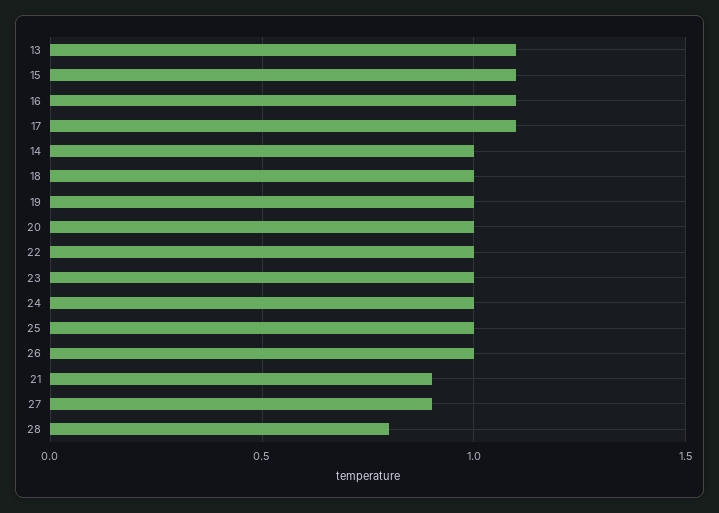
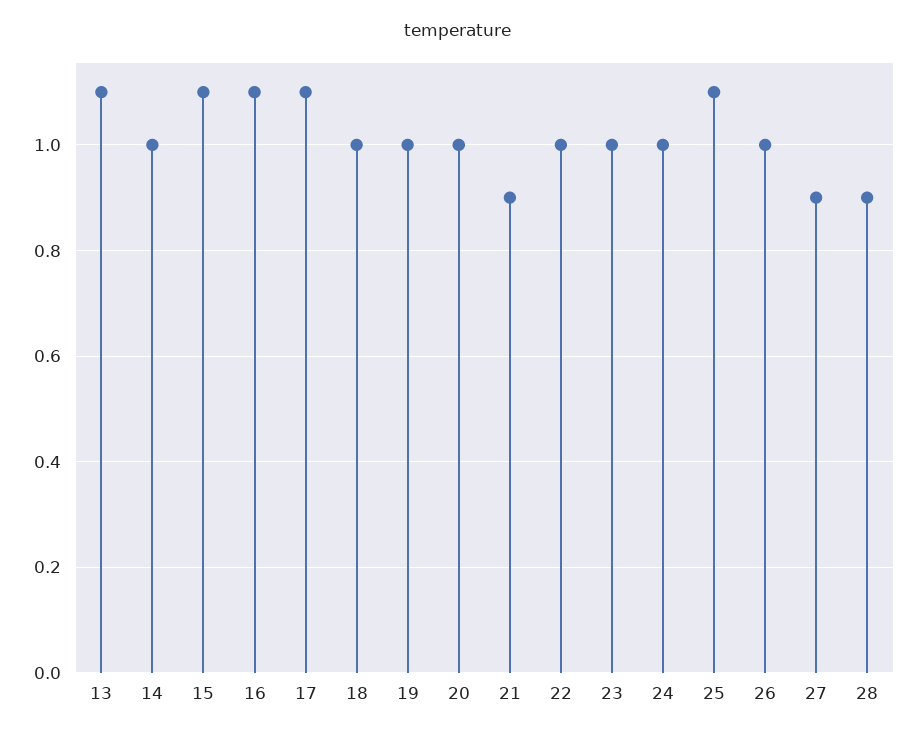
25: 1 -> 1.1
28: 0.8 -> 0.9

